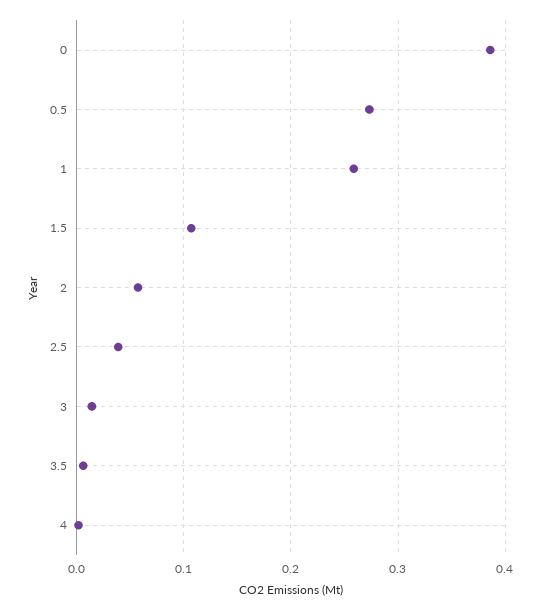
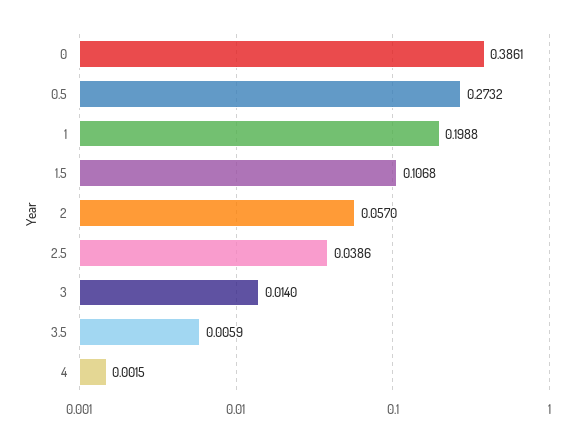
1: 0.26 -> 0.1988

